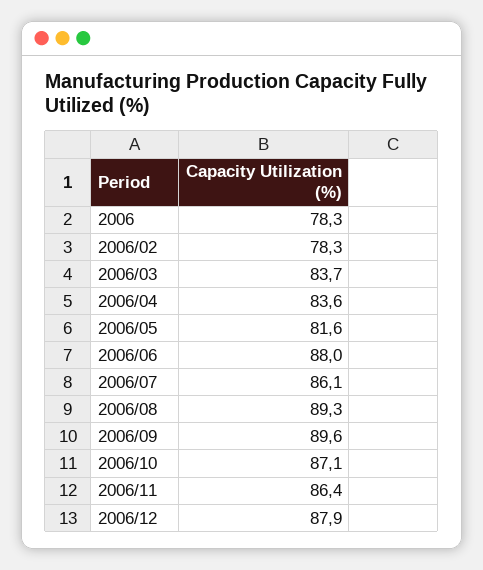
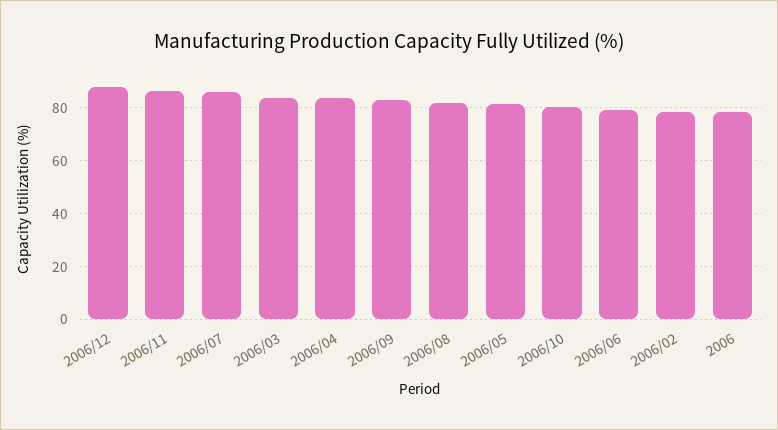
2006/06: 88 -> 80
2006/08: 89.3 -> 82.5
2006/09: 89.6 -> 82.5
2006/10: 87.1 -> 80

